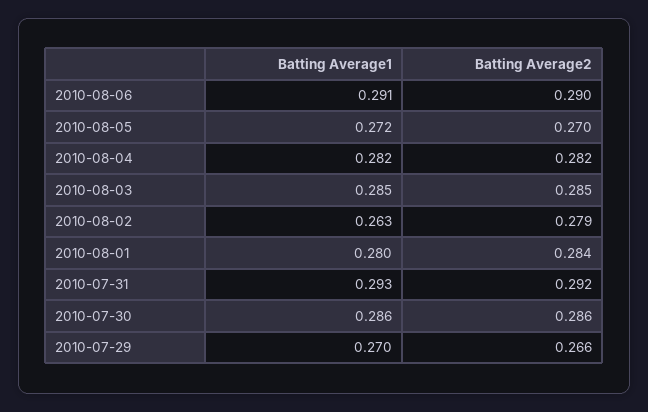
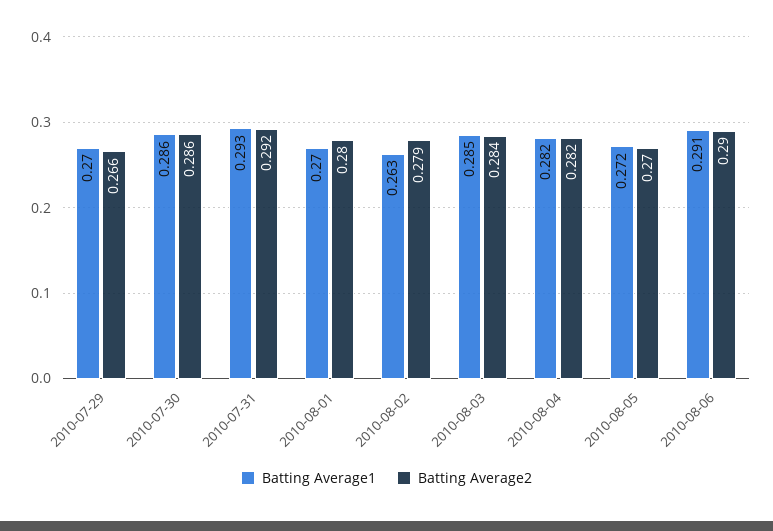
Batting Average2, 2010-08-03: 0.285 -> 0.284
Batting Average1, 2010-08-01: 0.28 -> 0.27
Batting Average2, 2010-08-01: 0.284 -> 0.28

